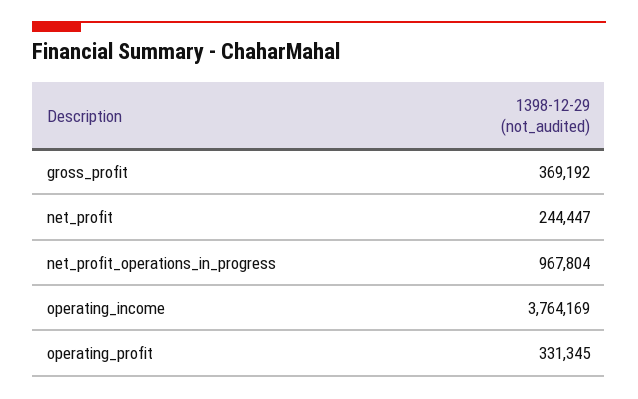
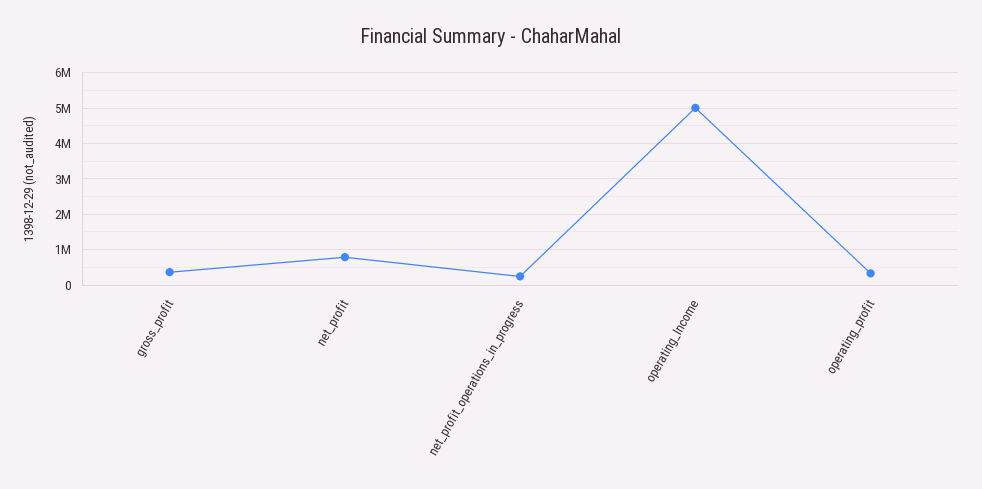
net_profit: 244447 -> 800000
net_profit_operations_in_progress: 967804 -> 200000
operating_income: 3764169 -> 5000000

